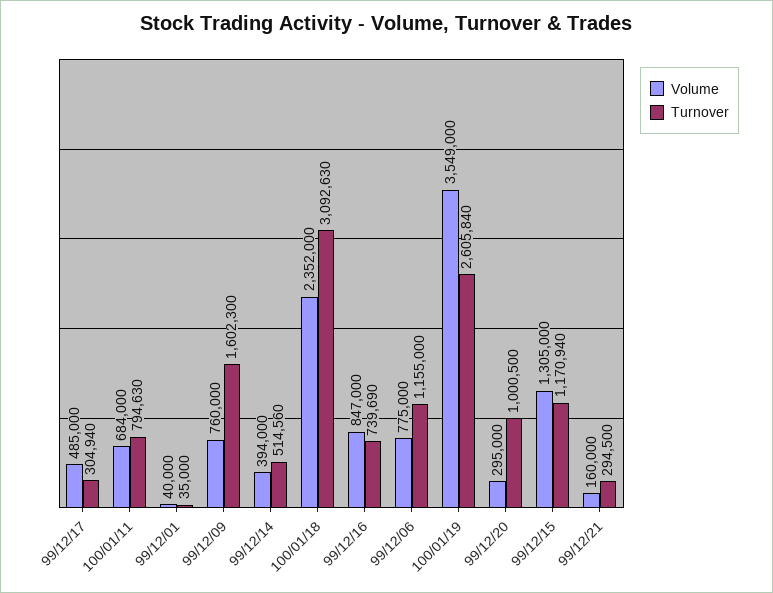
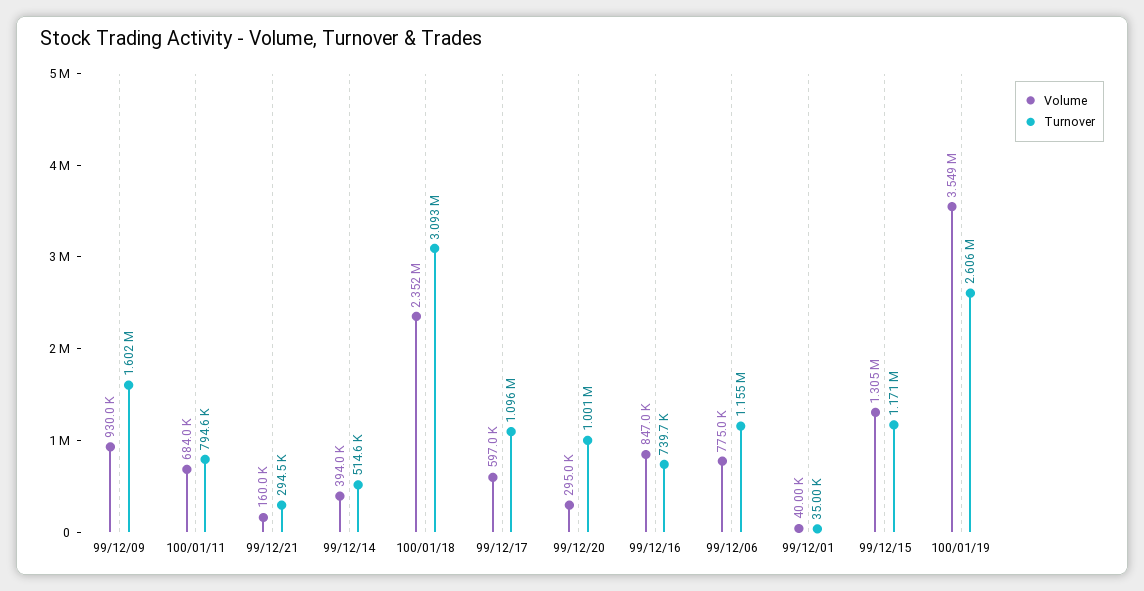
Volume, 99/12/17: 485000 -> 597000
Turnover, 99/12/17: 304940 -> 1096000
Volume, 99/12/09: 760000 -> 930000

